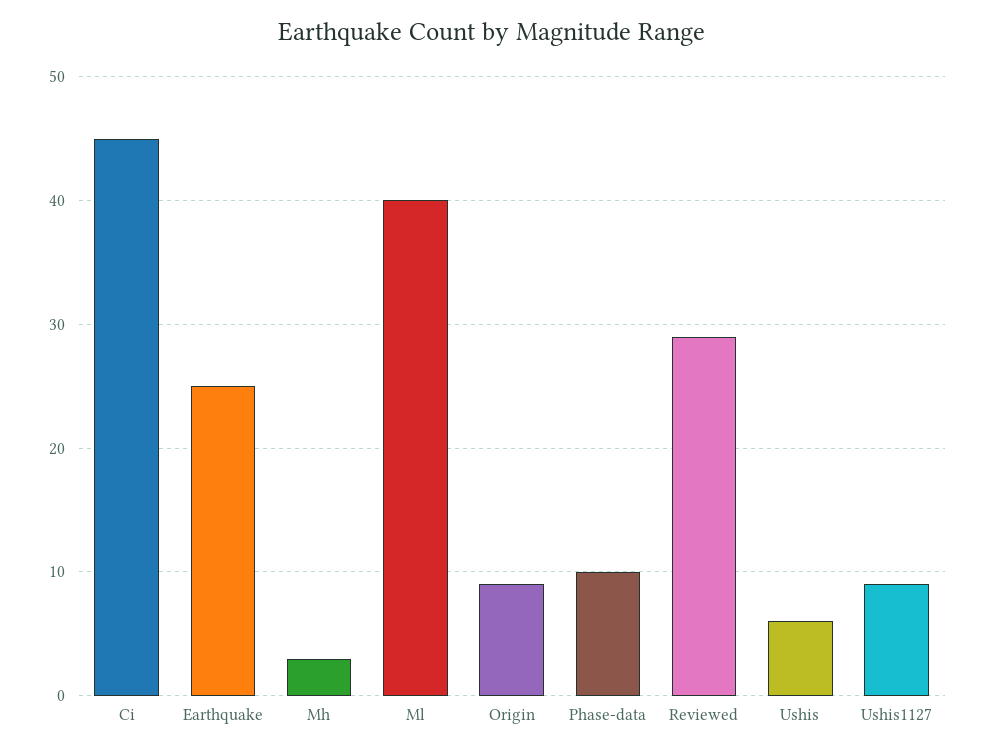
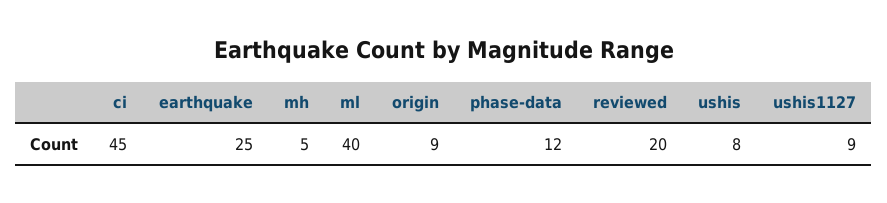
Mh: 3 -> 5
Phase-data: 10 -> 12
Reviewed: 29 -> 20
Ushis: 6 -> 8

